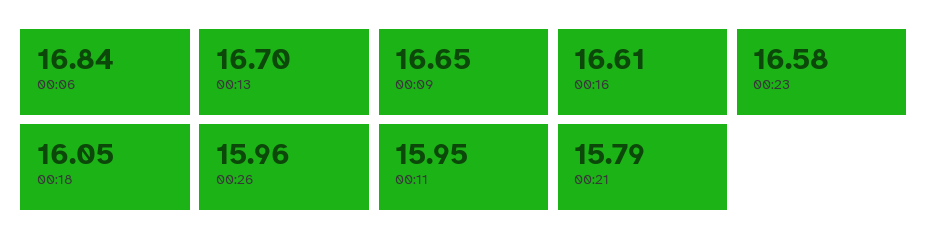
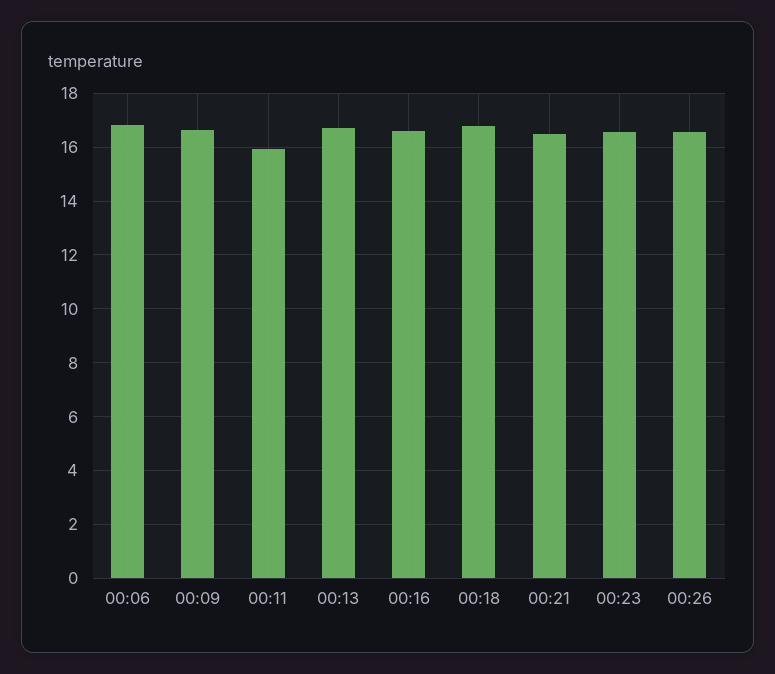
00:18: 16.05 -> 16.75
00:26: 15.96 -> 16.5
00:21: 15.79 -> 16.5

